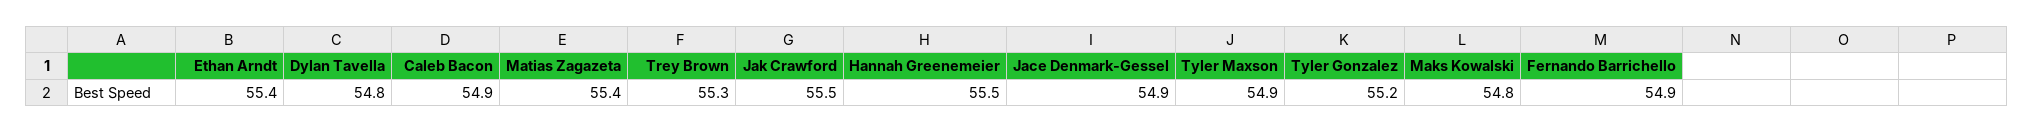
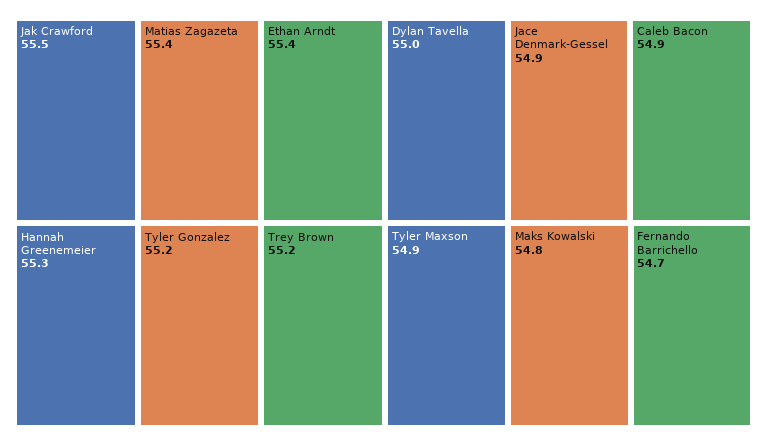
Dylan Tavella: 54.8 -> 55
Trey Brown: 55.3 -> 55.2
Hannah Greenemeier: 55.5 -> 55.3
Fernando Barrichello: 54.9 -> 54.7

